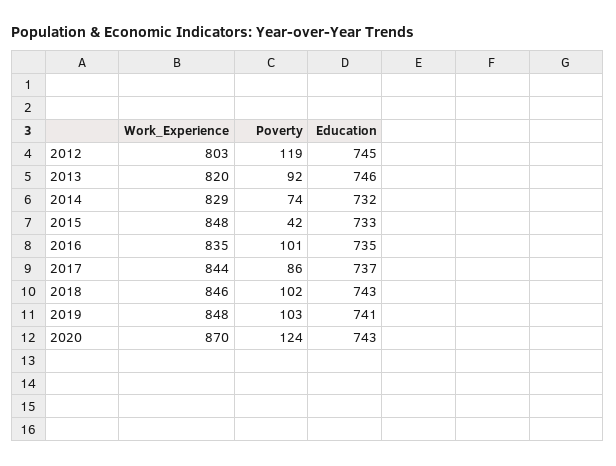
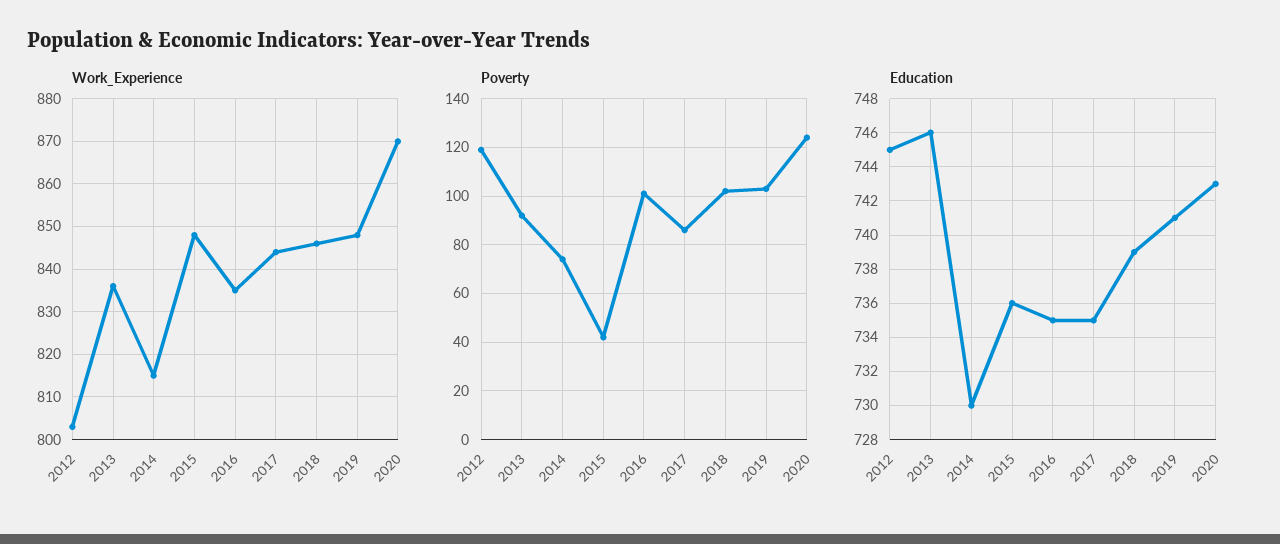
Work_Experience, 2013: 820 -> 835
Work_Experience, 2014: 829 -> 815
Education, 2014: 732 -> 730
Education, 2015: 733 -> 736
Education, 2017: 737 -> 735
Education, 2018: 743 -> 739

